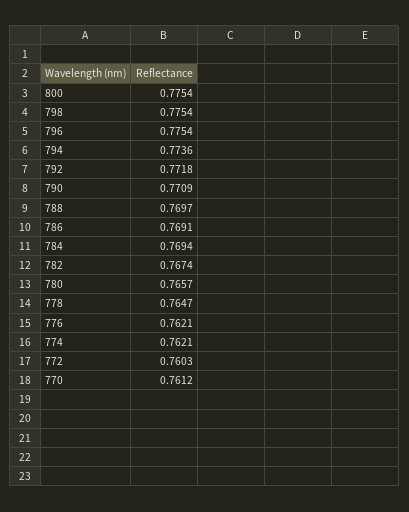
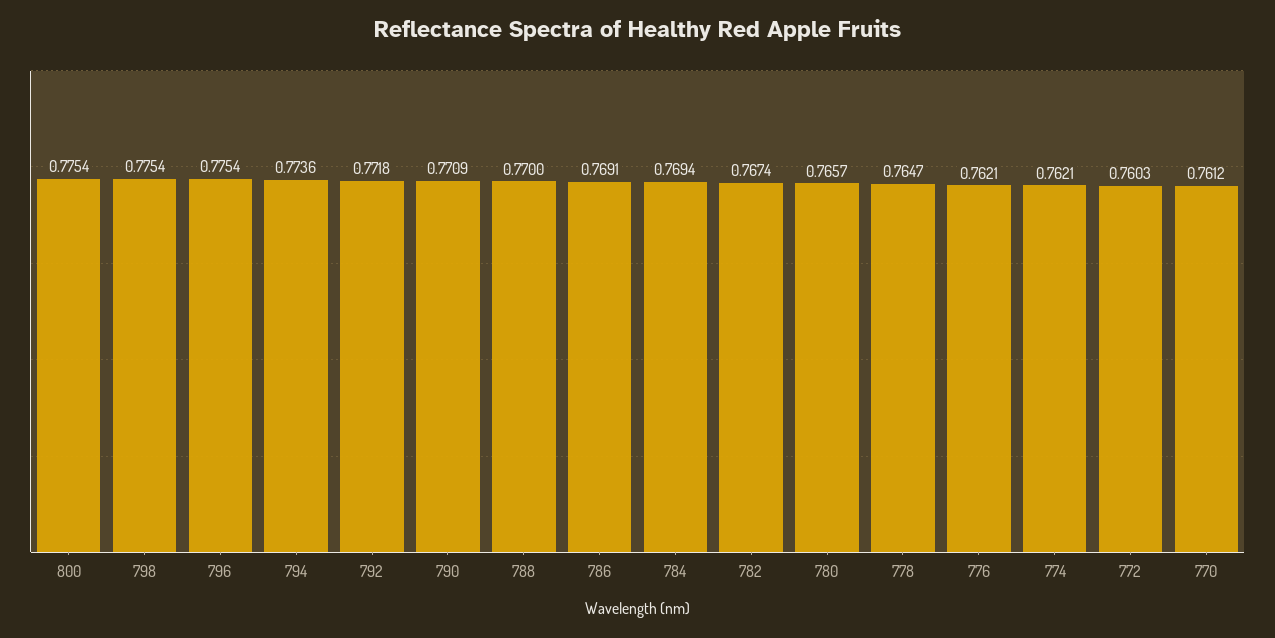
788: 0.7697 -> 0.77

